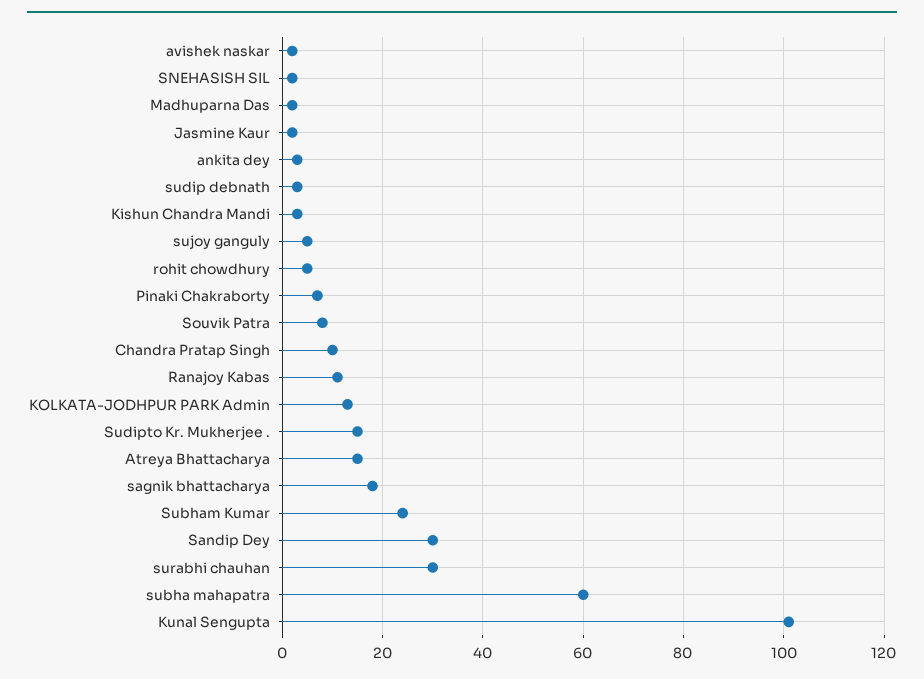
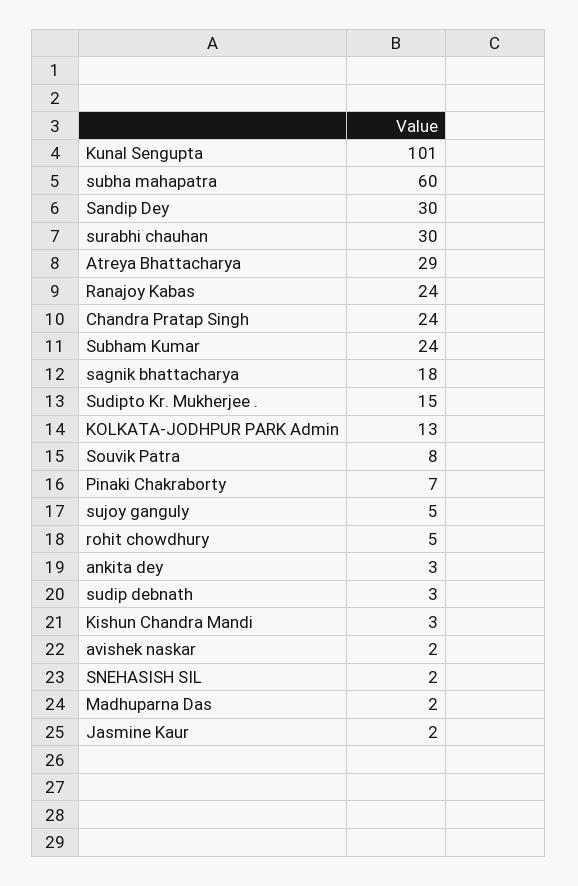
Chandra Pratap Singh: 10 -> 24
Ranajoy Kabas: 10 -> 24
Atreya Bhattacharya: 15 -> 29

